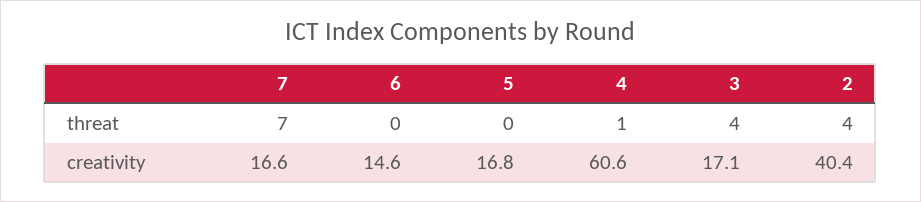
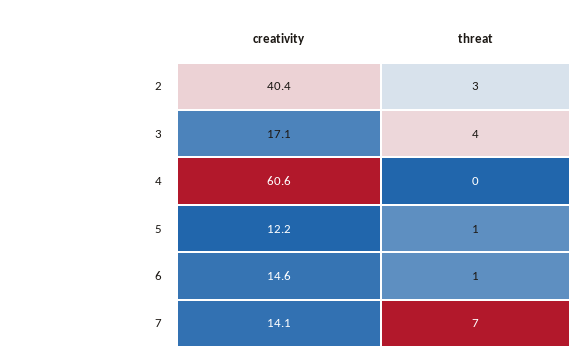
6, threat: 0 -> 1
5, threat: 0 -> 1
4, threat: 1 -> 0
2, threat: 4 -> 3
7, creativity: 16.6 -> 14.1
5, creativity: 16.8 -> 12.2

